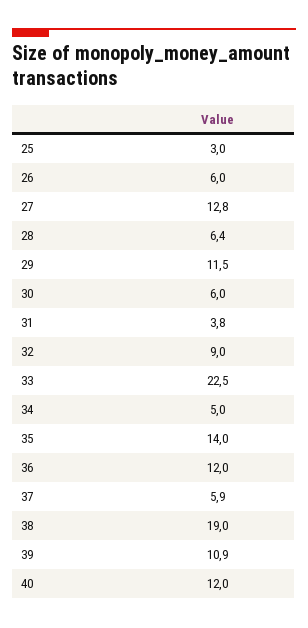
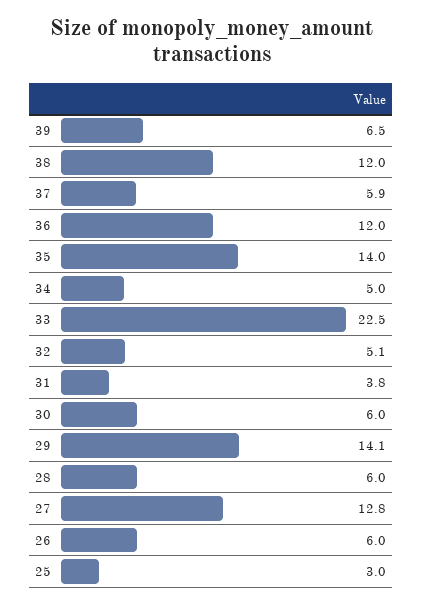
28: 6.4 -> 6
29: 11.5 -> 14.1
32: 9 -> 5.1
38: 19 -> 12
39: 10.9 -> 6.5
40: 12 -> none

